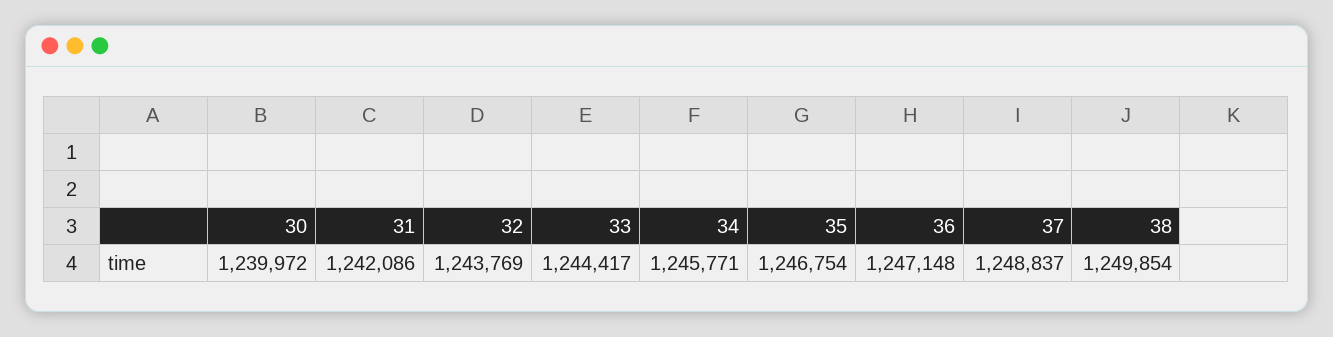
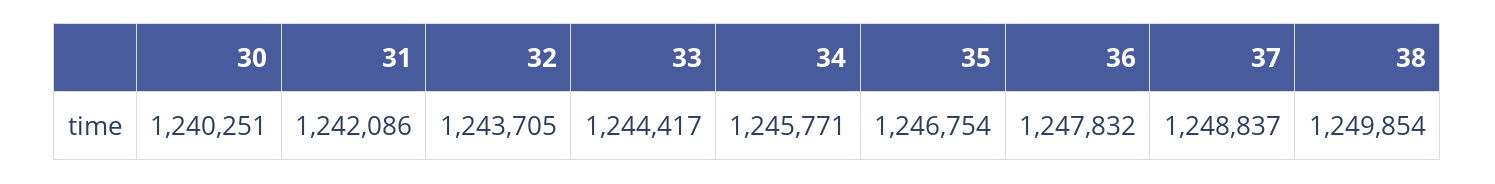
30: 1239972 -> 1240251
32: 1243769 -> 1243705
36: 1247148 -> 1247832

